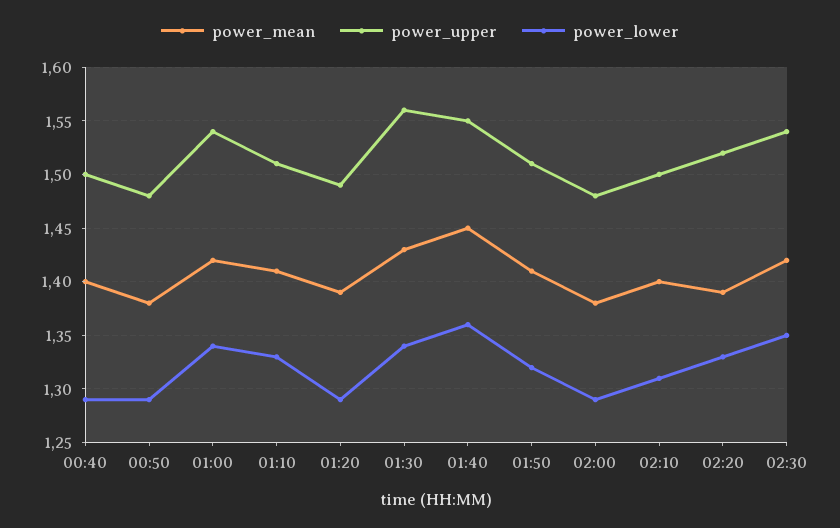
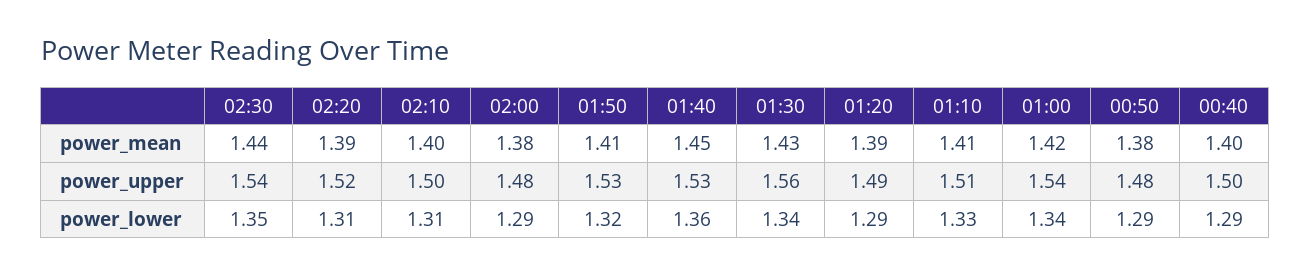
power_upper, 01:40: 1.55 -> 1.53
power_upper, 01:50: 1.51 -> 1.53
power_lower, 02:20: 1.33 -> 1.31
power_mean, 02:30: 1.42 -> 1.44

